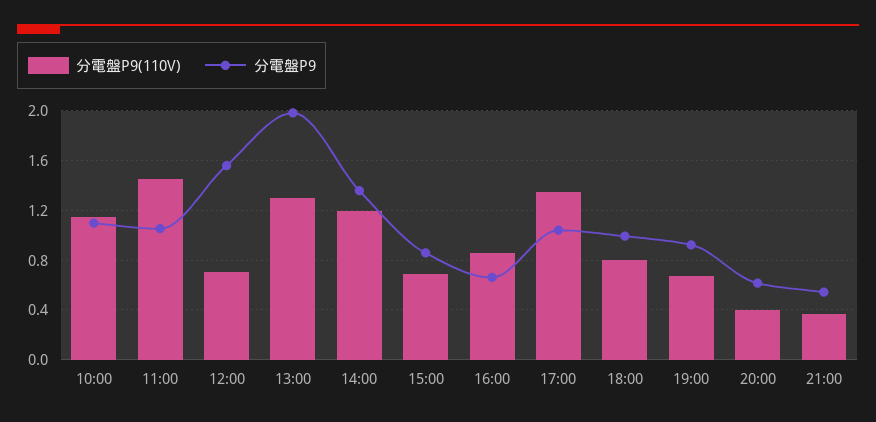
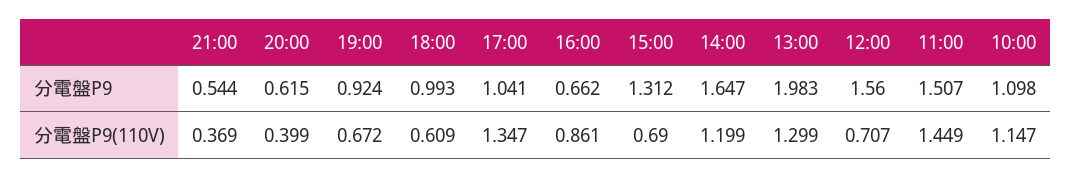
分電盤P9, 11:00: 1.05 -> 1.507
分電盤P9, 14:00: 1.35 -> 1.647
分電盤P9, 15:00: 0.85 -> 1.312
分電盤P9(110V), 18:00: 0.8 -> 0.609

